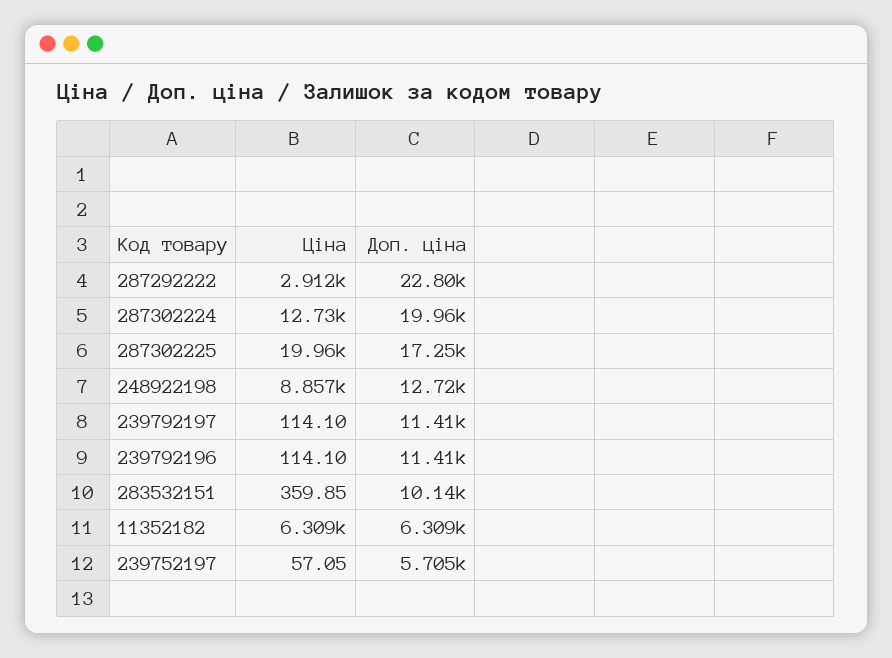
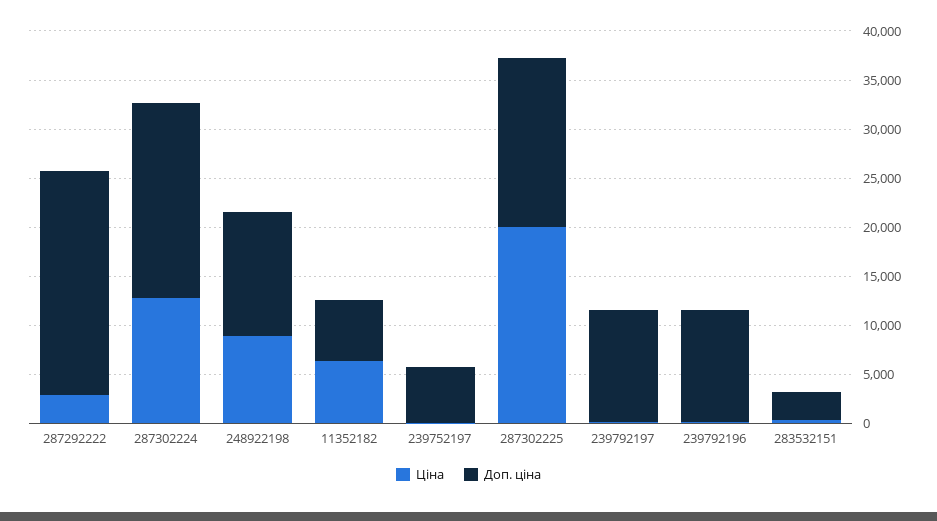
Доп. ціна, 283532151: 10140 -> 3000

